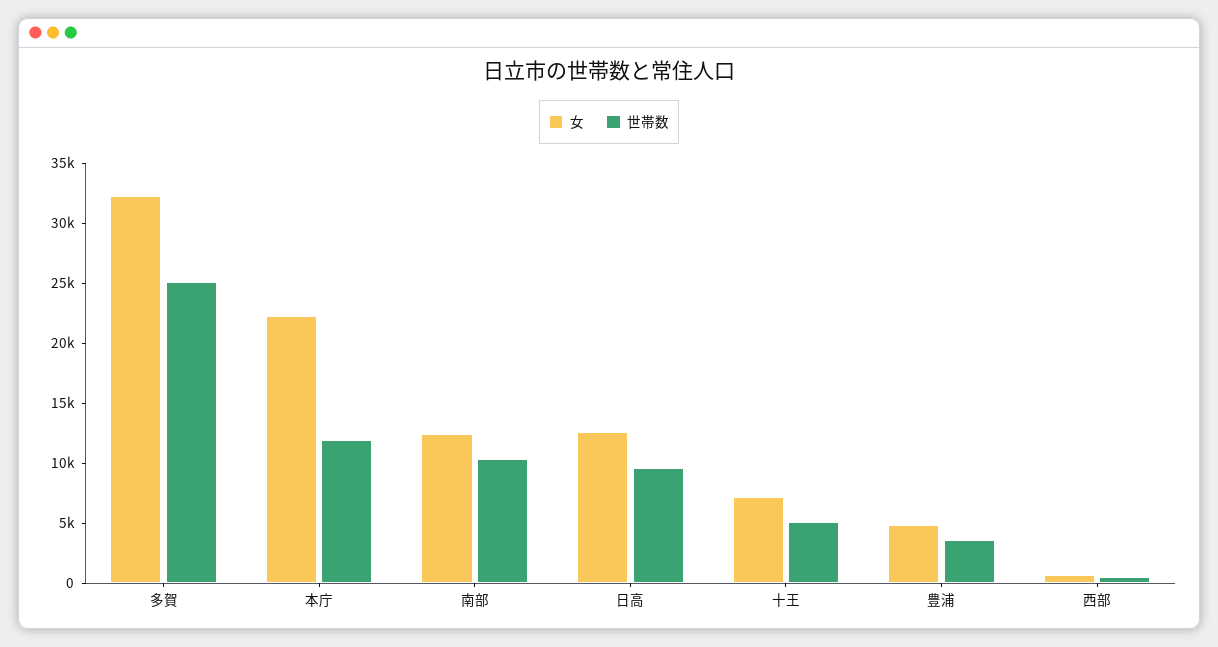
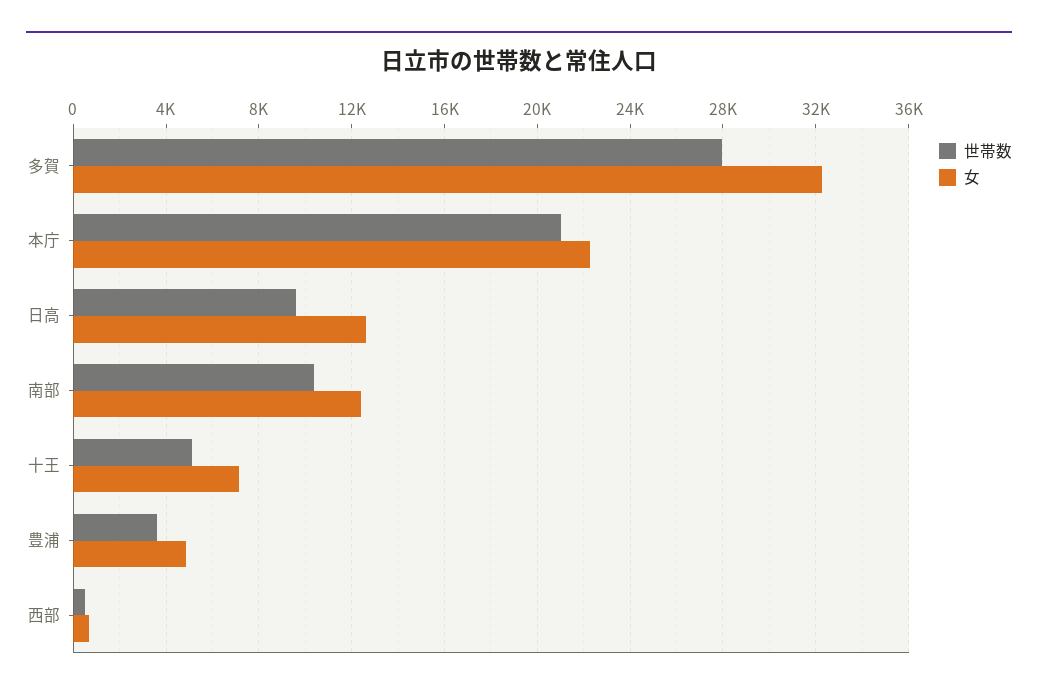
世帯数, 多賀: 25000 -> 28000
世帯数, 本庁: 12000 -> 21000

